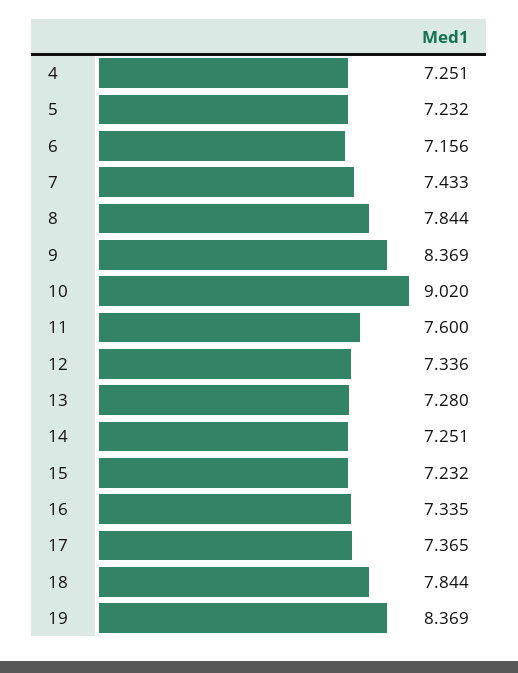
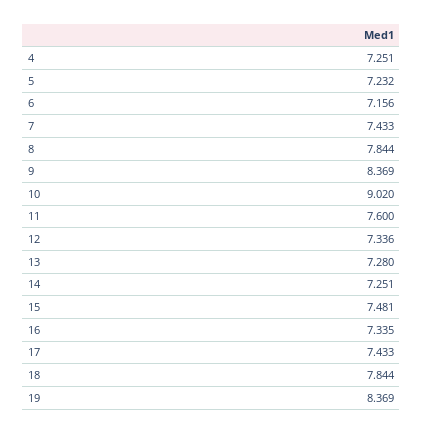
15: 7.232 -> 7.481
17: 7.365 -> 7.433

